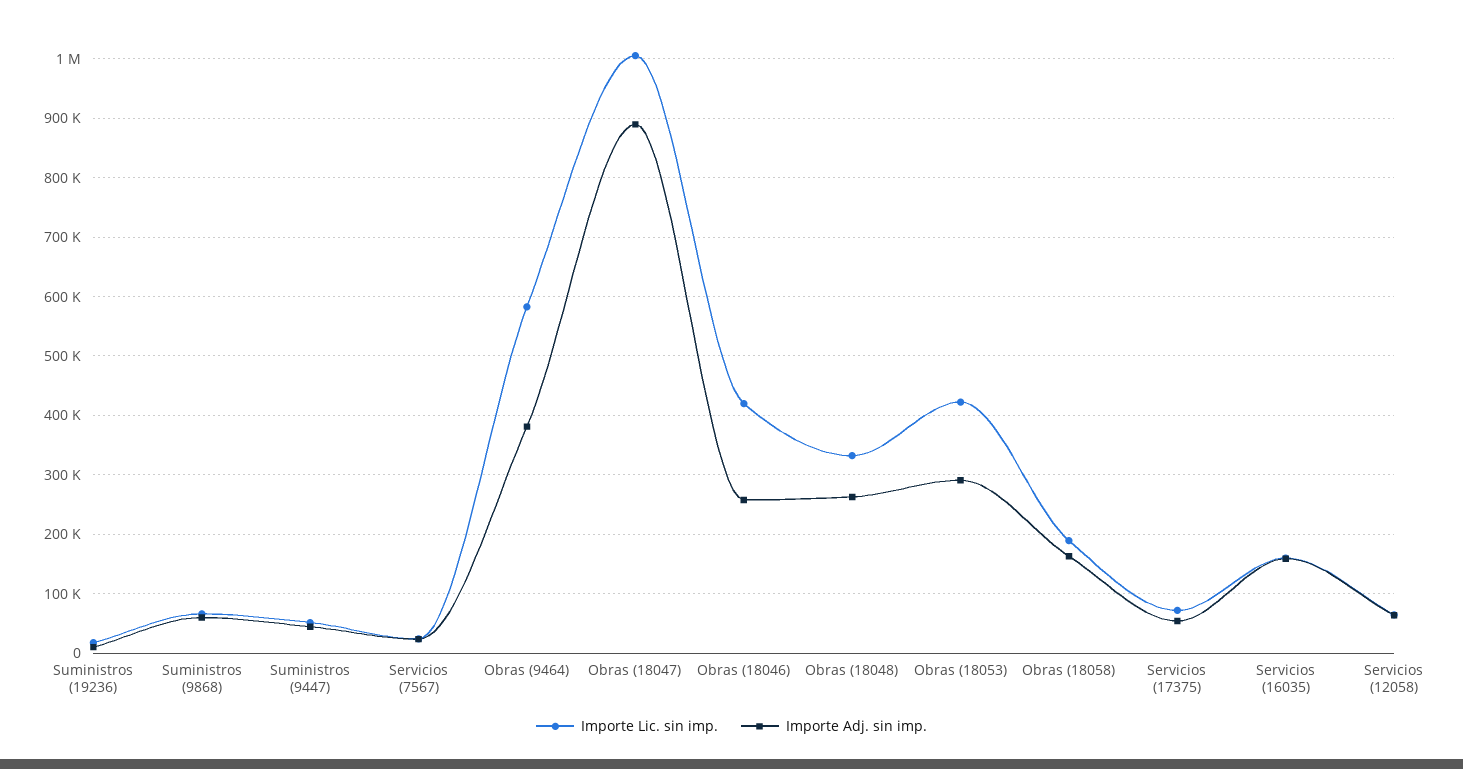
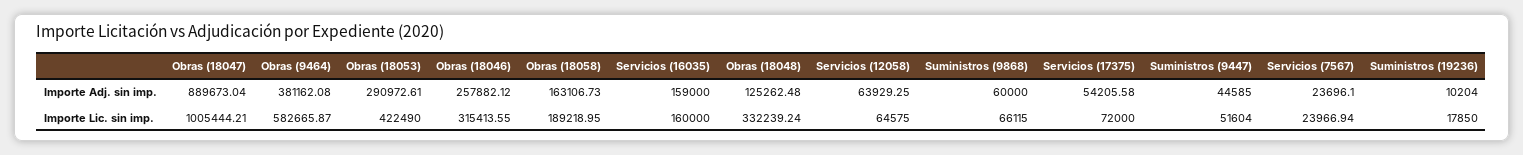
Importe Lic. sin imp., Obras (18046): 420000 -> 315413.55
Importe Adj. sin imp., Obras (18048): 260000 -> 125262.48

